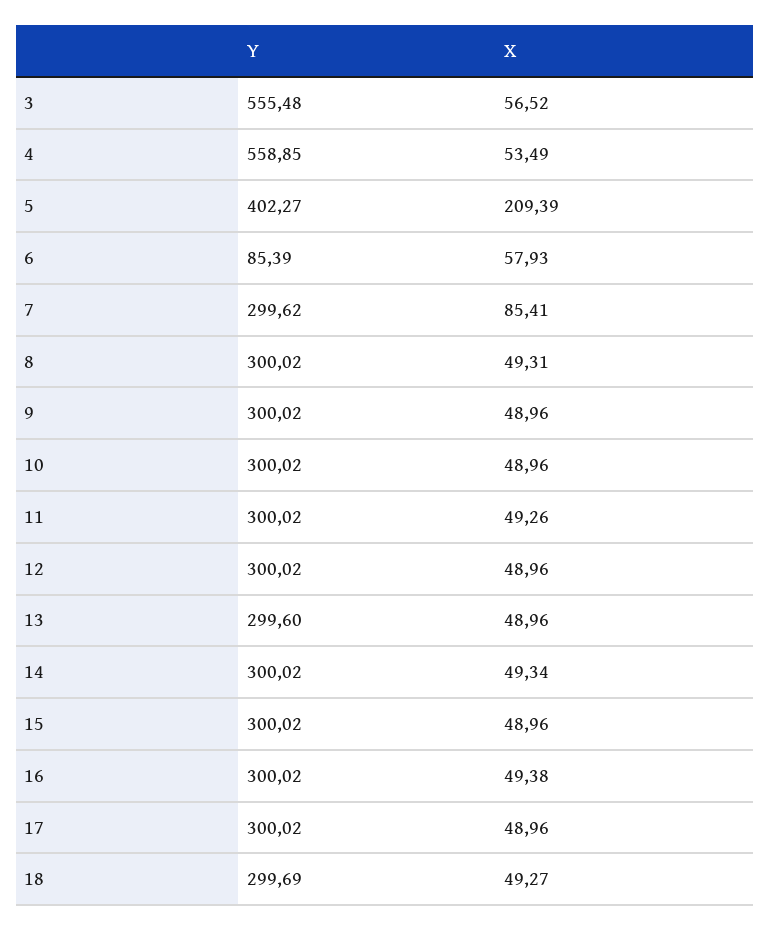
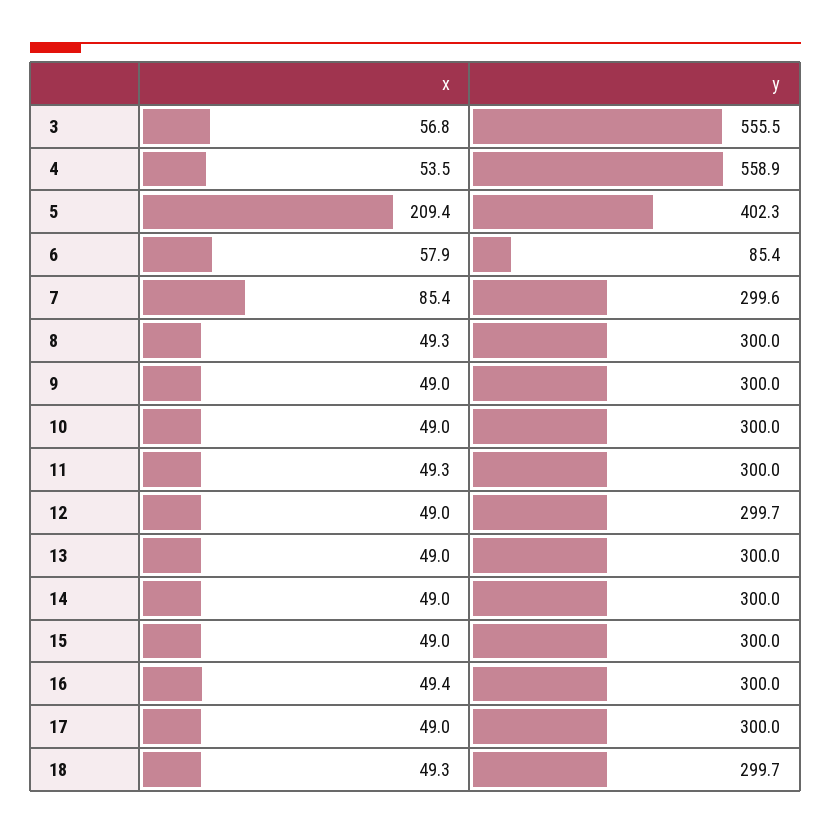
X, 3: 56.52 -> 56.8
Y, 12: 300.02 -> 299.7
Y, 13: 299.6 -> 300
X, 14: 49.34 -> 49

